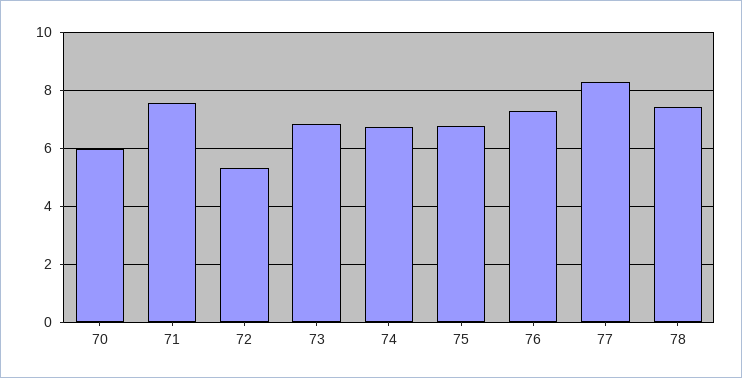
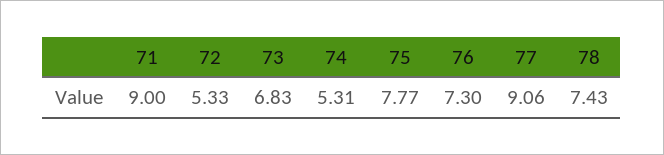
70: 6 -> none
71: 7.5 -> 9
74: 6.75 -> 5.31
75: 6.75 -> 7.77
77: 8.25 -> 9.06

